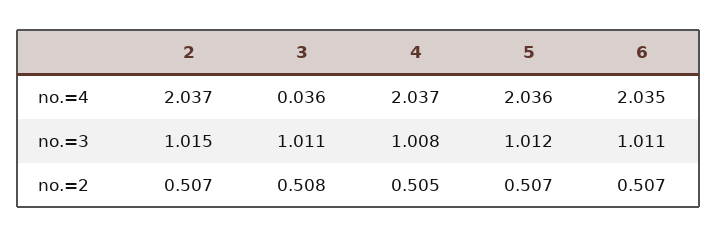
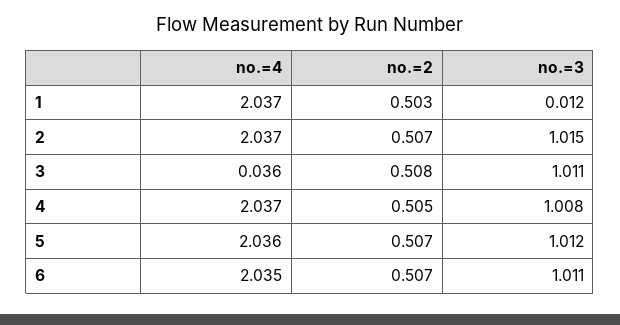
1, no.=4: none -> 2.037
1, no.=2: none -> 0.503
1, no.=3: none -> 0.012

